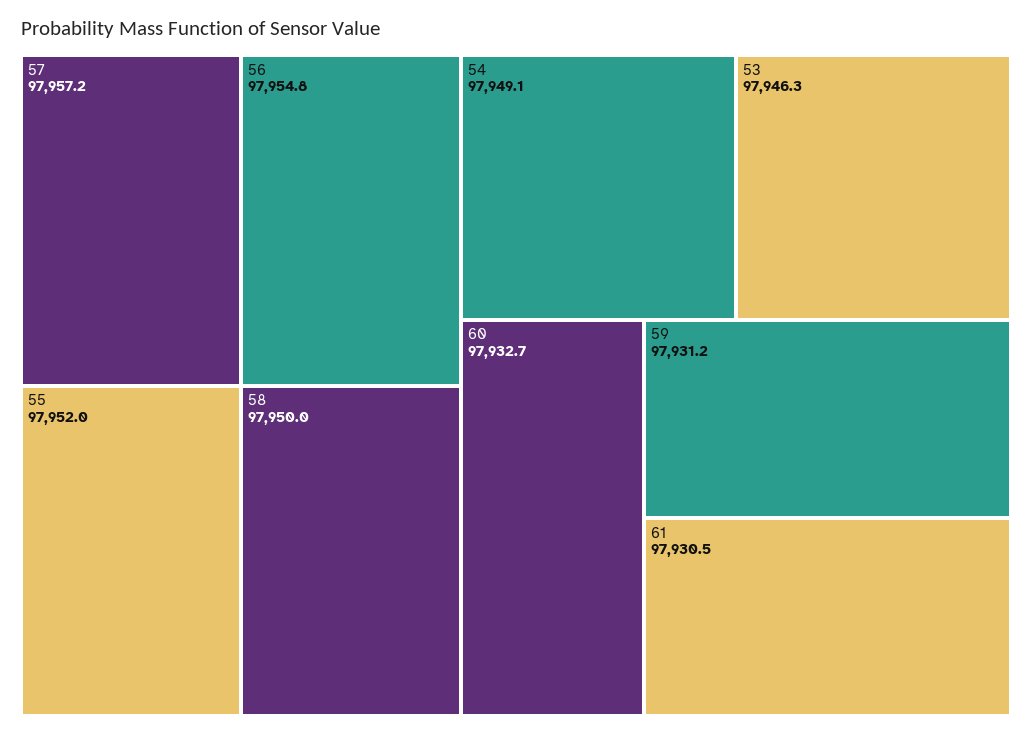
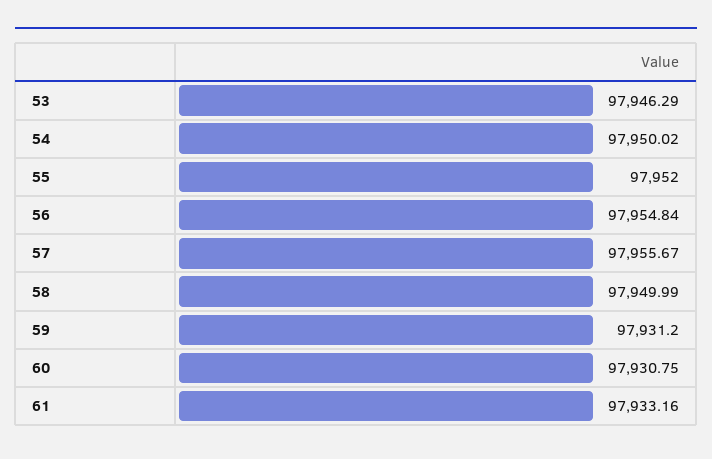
57: 97957.2 -> 97955.67
54: 97949.1 -> 97950.02
60: 97932.7 -> 97930.75
61: 97930.5 -> 97933.16

